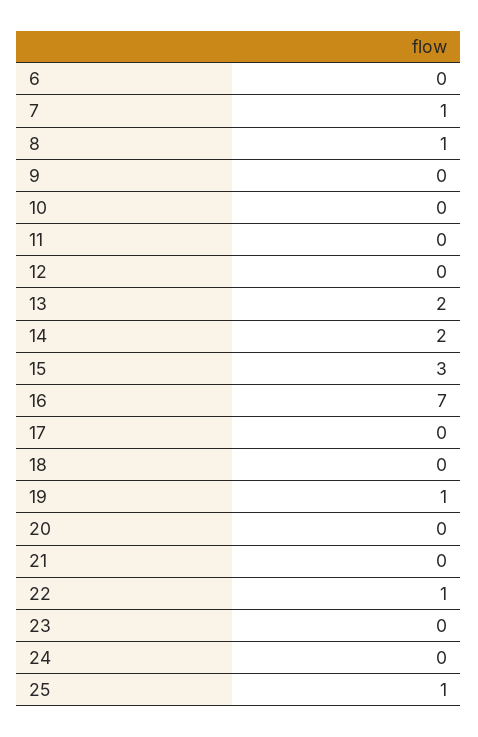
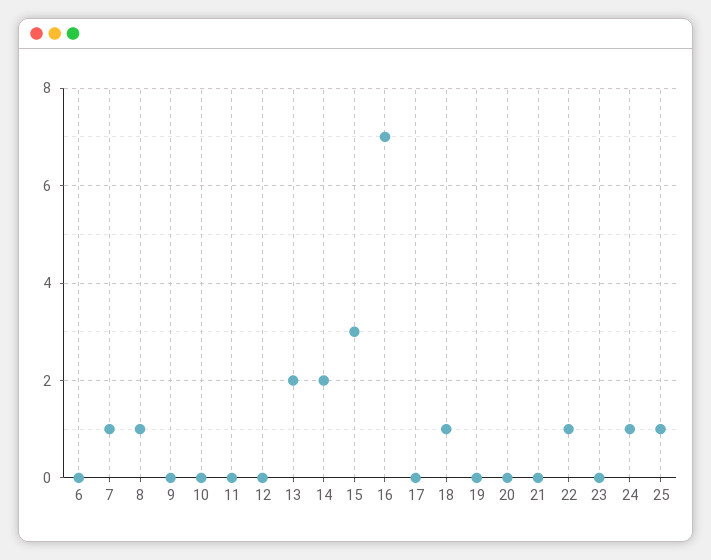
18: 0 -> 1
19: 1 -> 0
24: 0 -> 1

